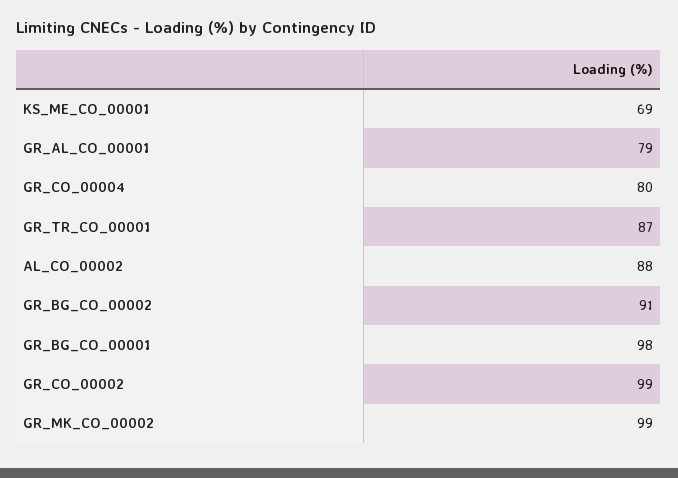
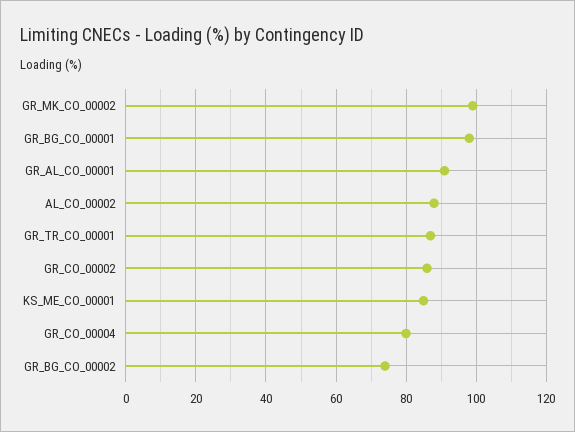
KS_ME_CO_00001: 69 -> 85
GR_AL_CO_00001: 79 -> 90
GR_BG_CO_00002: 91 -> 75
GR_CO_00002: 99 -> 85

